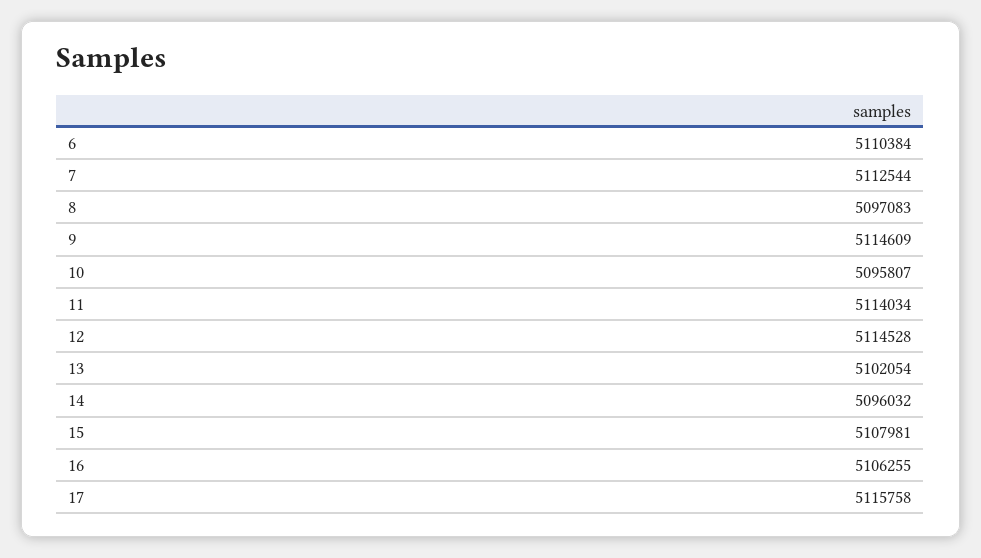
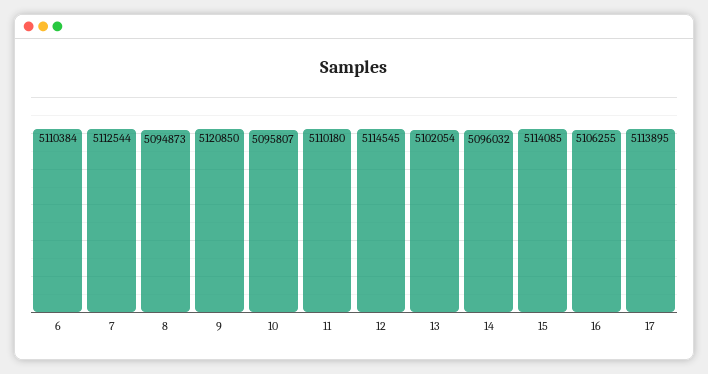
8: 5097083 -> 5094873
9: 5114609 -> 5120850
11: 5114034 -> 5110180
12: 5114528 -> 5114545
15: 5107981 -> 5114085
17: 5115758 -> 5113895

